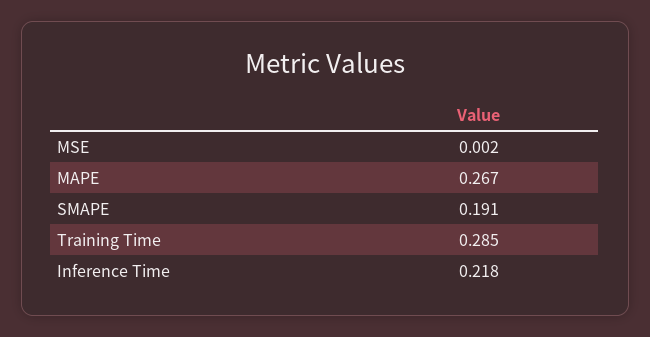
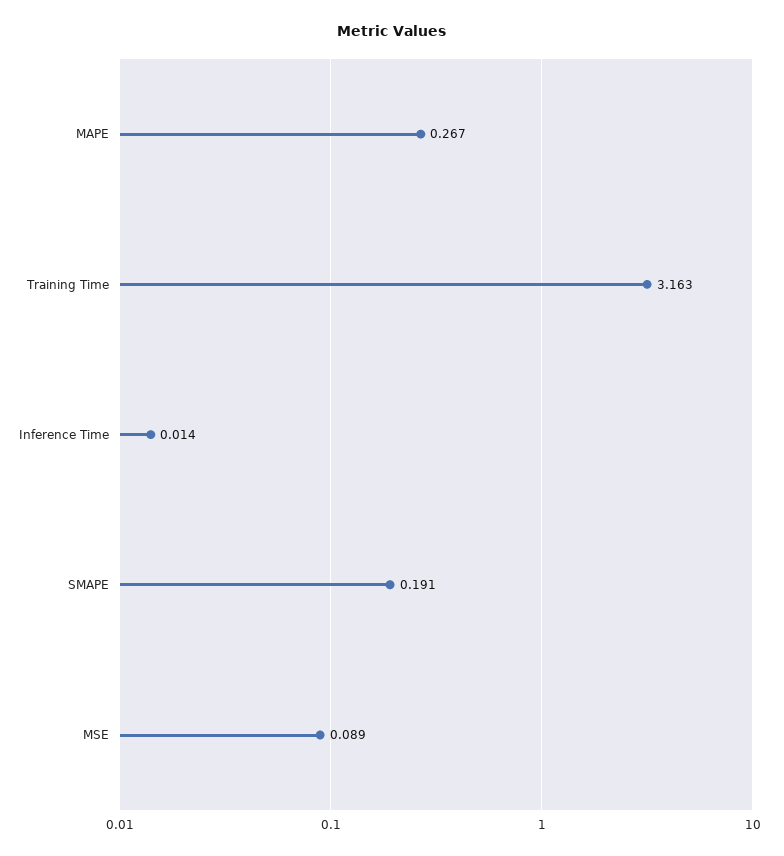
MSE: 0.002 -> 0.089
Training Time: 0.285 -> 3.163
Inference Time: 0.218 -> 0.014

